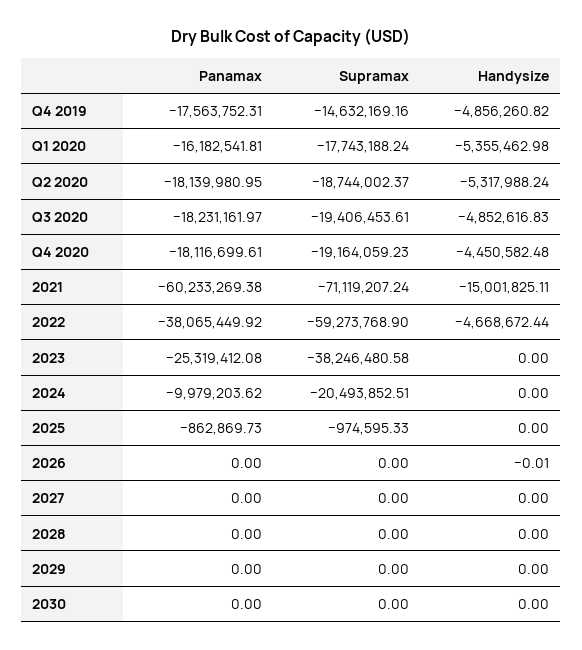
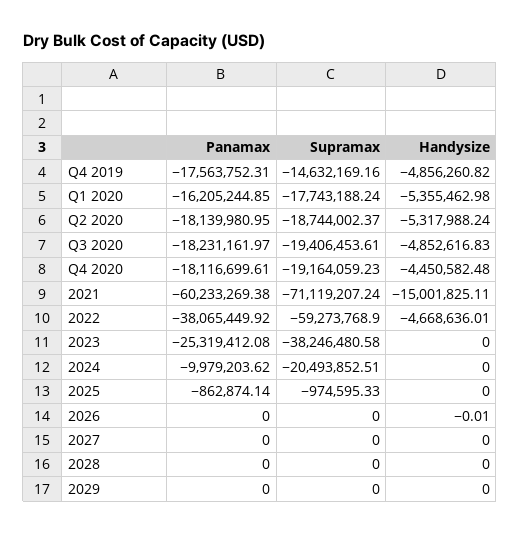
Panamax, Q1 2020: -16182541.81 -> -16205244.85
Handysize, 2022: -4668672.44 -> -4668636.01
Panamax, 2025: -862869.73 -> -862874.14
Panamax, 2030: 0 -> none
Supramax, 2030: 0 -> none
Handysize, 2030: 0 -> none

